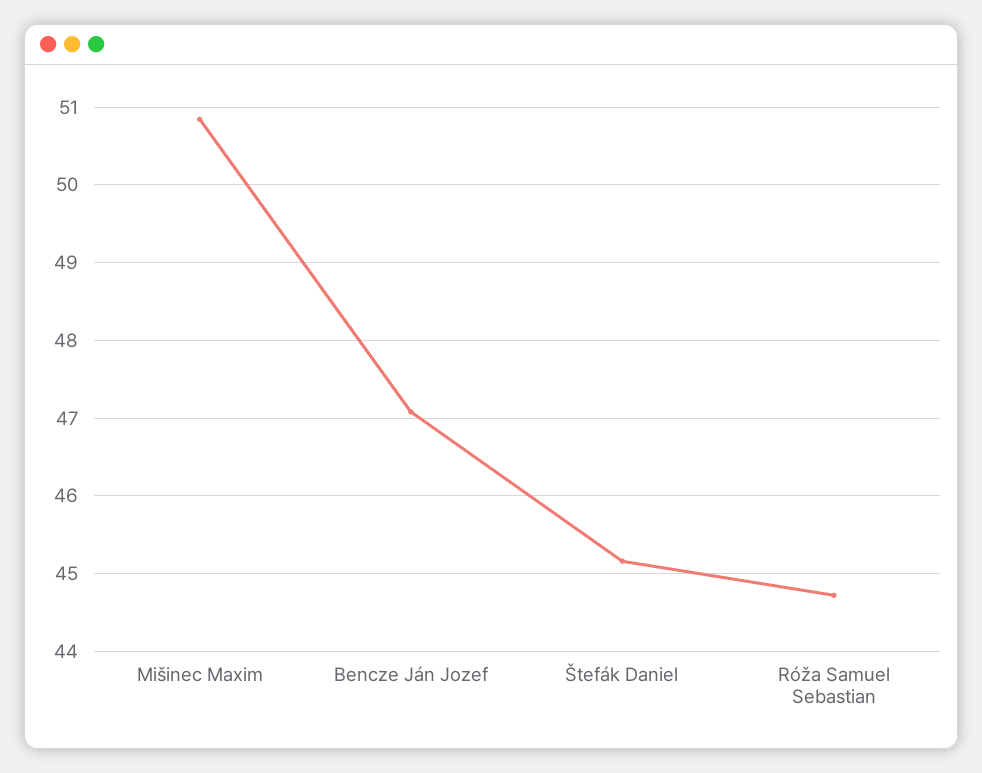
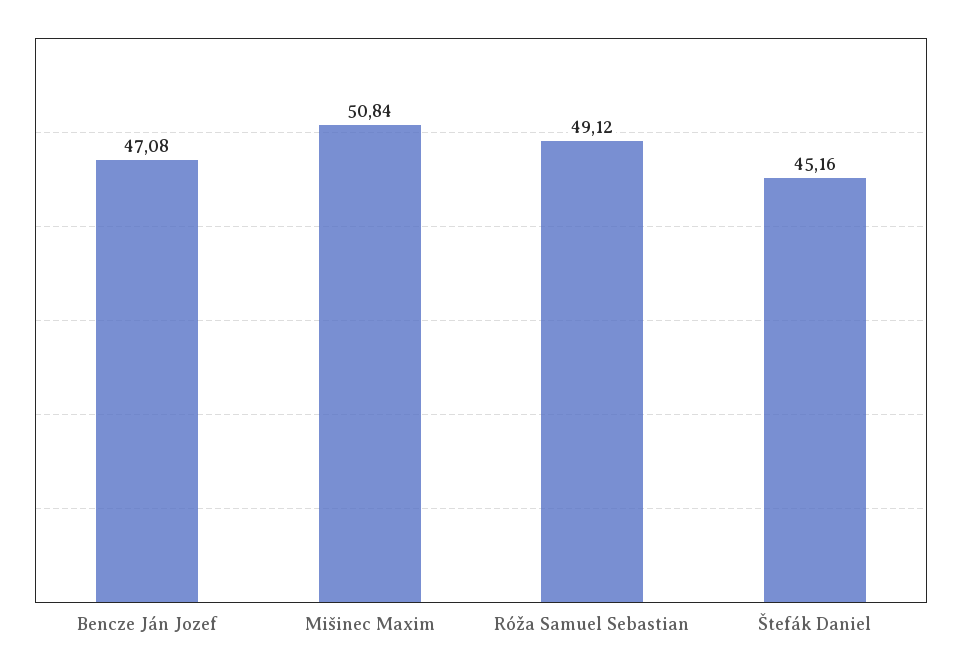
Róža Samuel Sebastian: 44.7 -> 49.12

